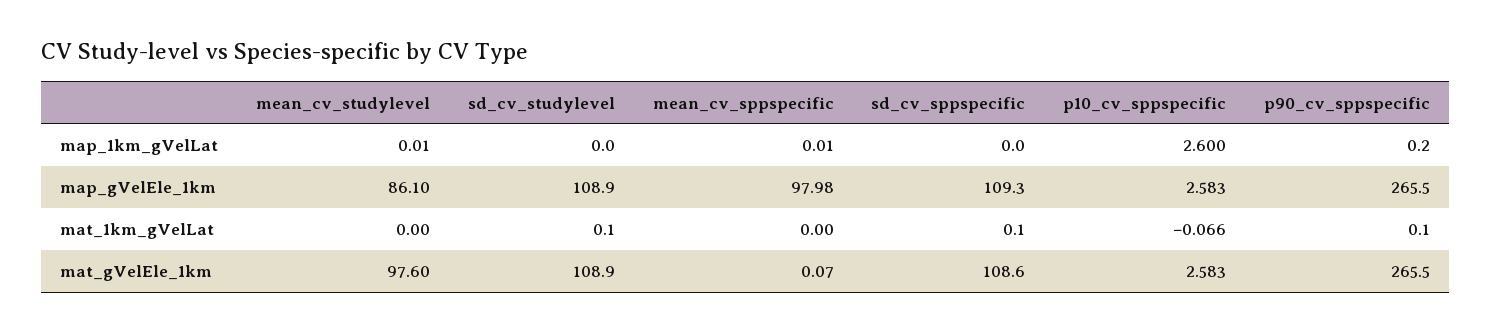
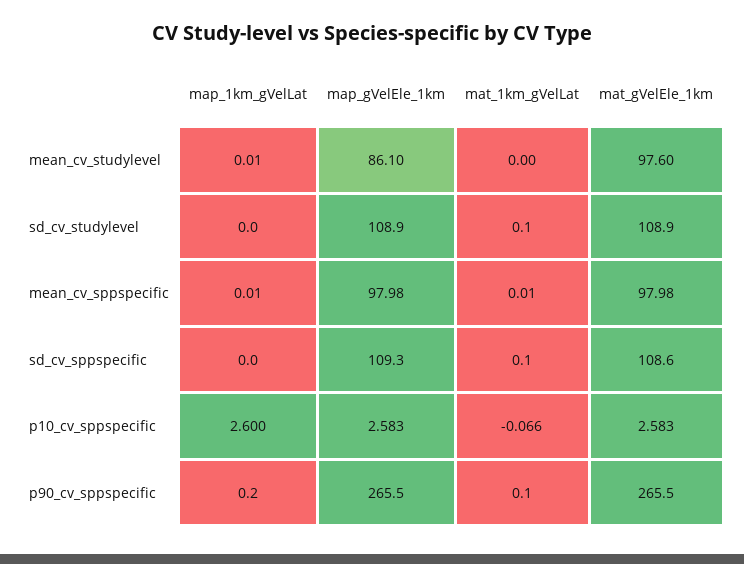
mean_cv_sppspecific, mat_1km_gVelLat: 0 -> 0.01
mean_cv_sppspecific, mat_gVelEle_1km: 0.07 -> 97.98

